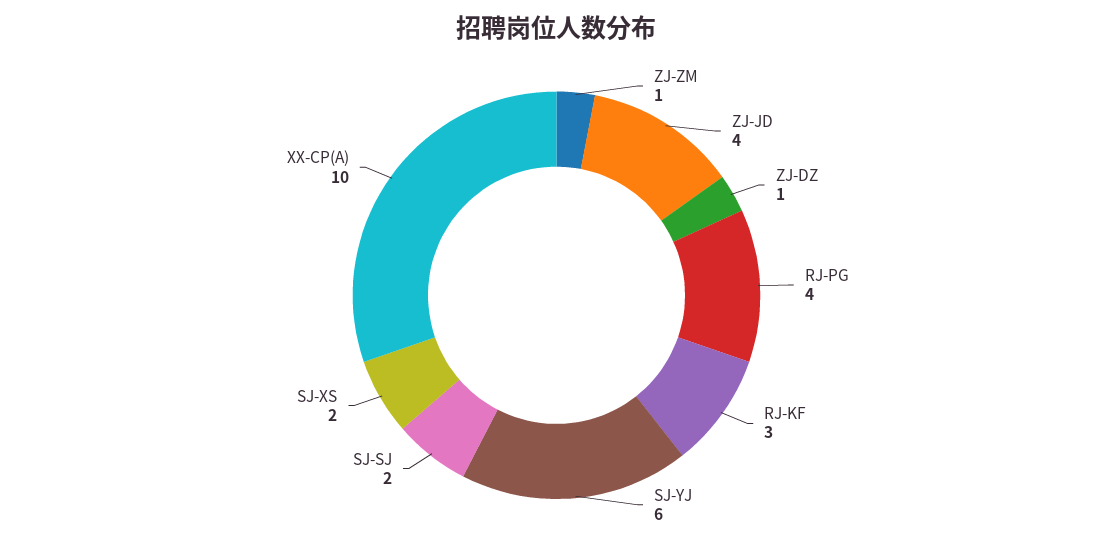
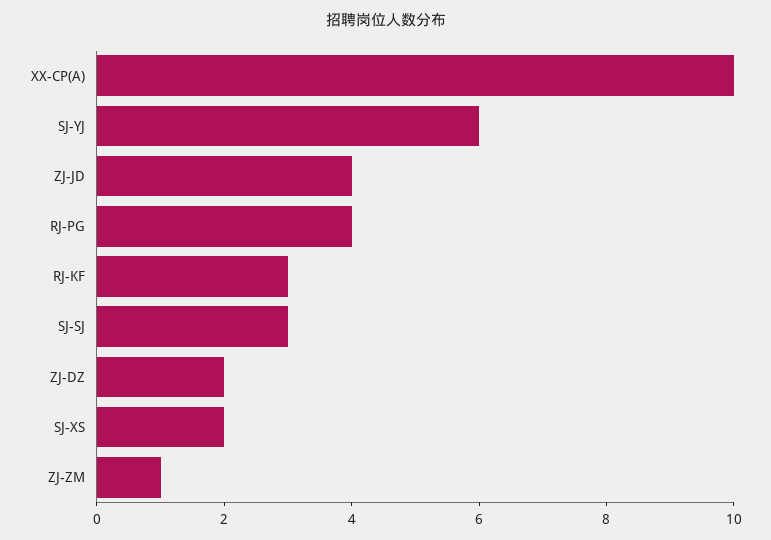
ZJ-DZ: 1 -> 2
SJ-SJ: 2 -> 3

